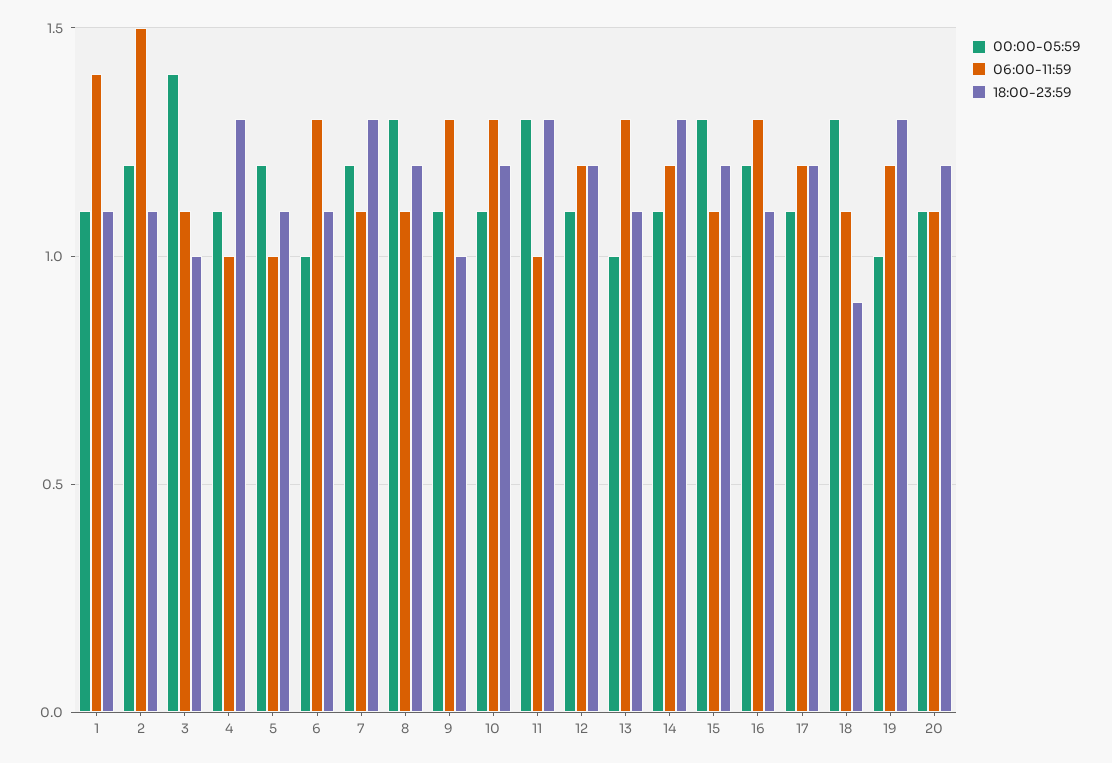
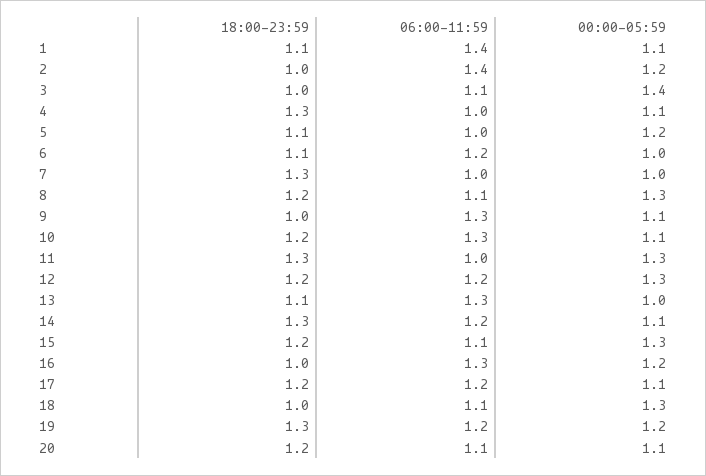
06:00-11:59, 2: 1.5 -> 1.4
18:00-23:59, 2: 1.1 -> 1
06:00-11:59, 6: 1.3 -> 1.2
00:00-05:59, 7: 1.2 -> 1
06:00-11:59, 7: 1.1 -> 1
00:00-05:59, 12: 1.1 -> 1.3
18:00-23:59, 16: 1.1 -> 1
18:00-23:59, 18: 0.9 -> 1
00:00-05:59, 19: 1 -> 1.2

